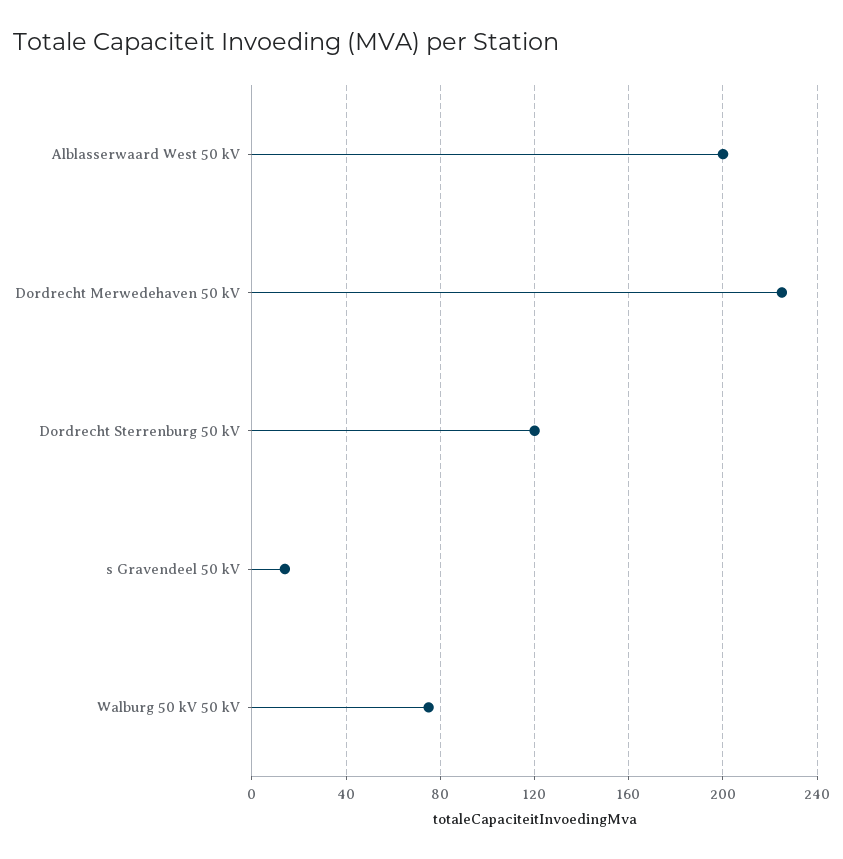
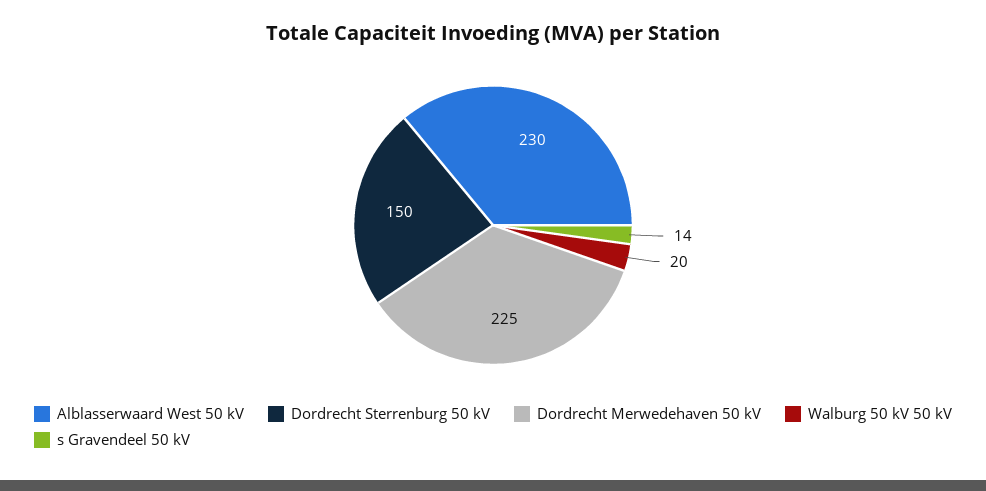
Alblasserwaard West 50 kV: 200 -> 230
Dordrecht Sterrenburg 50 kV: 120 -> 150
Walburg 50 kV 50 kV: 75 -> 20

